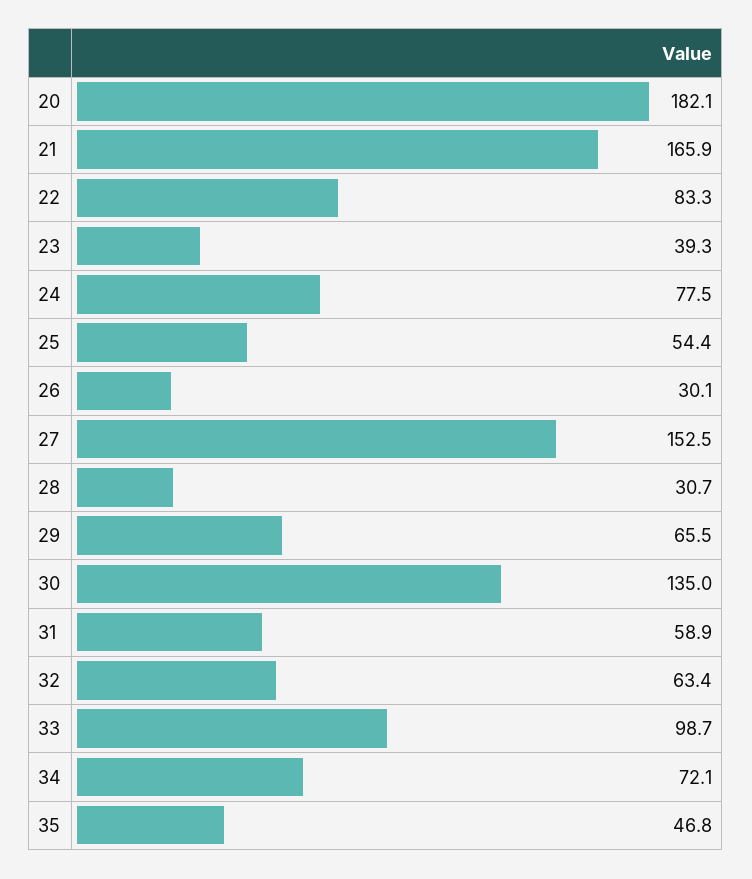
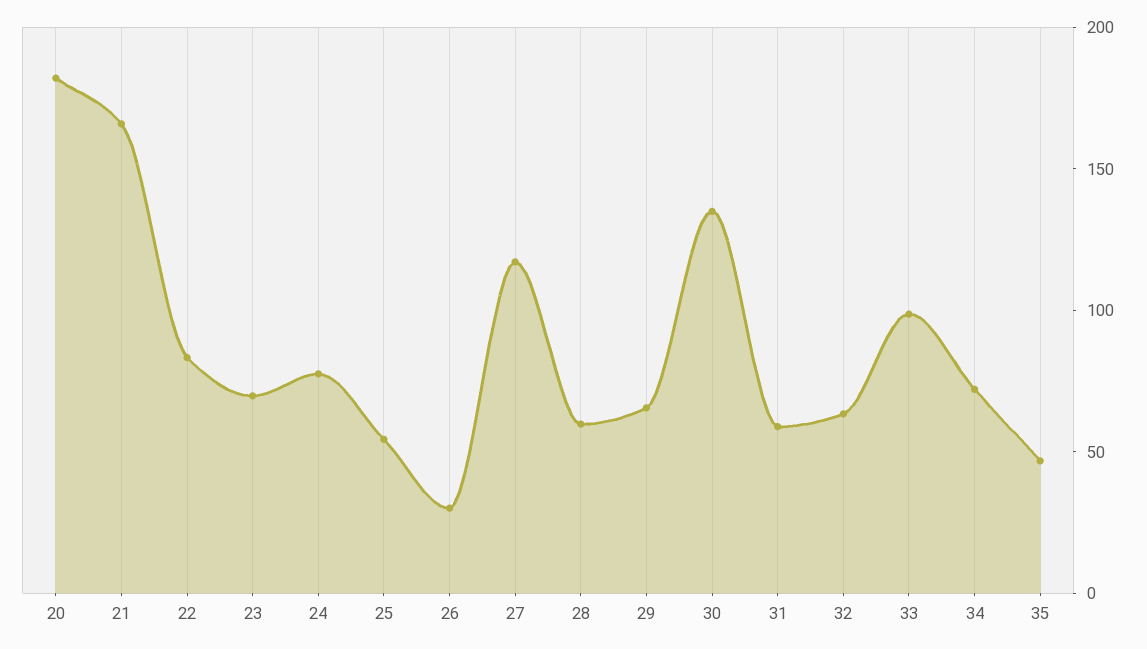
23: 39.3 -> 70
27: 152.5 -> 120
28: 30.7 -> 60

